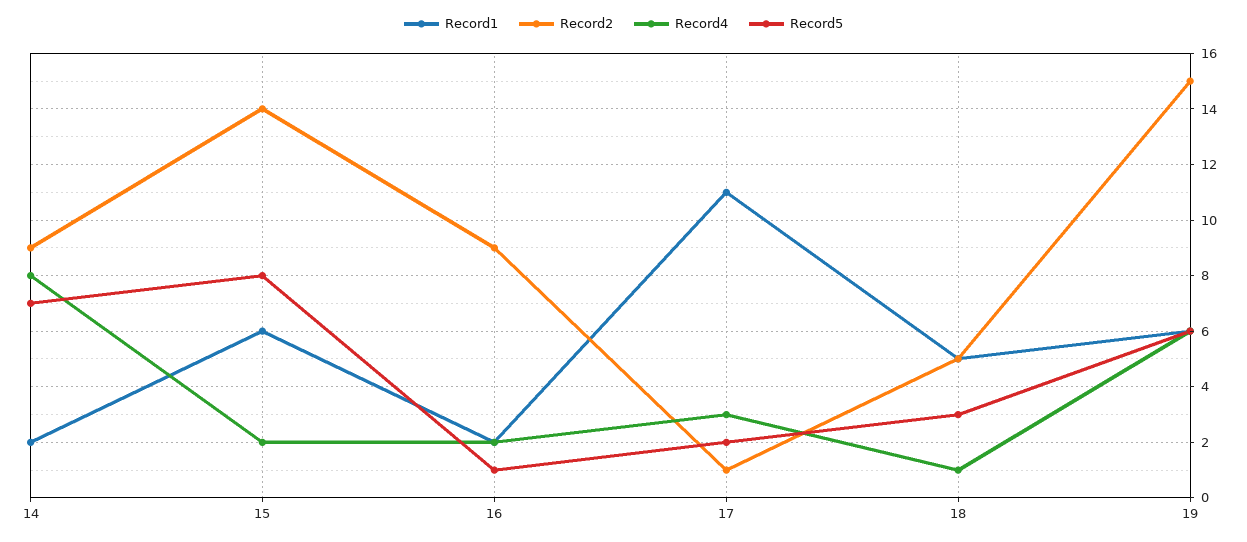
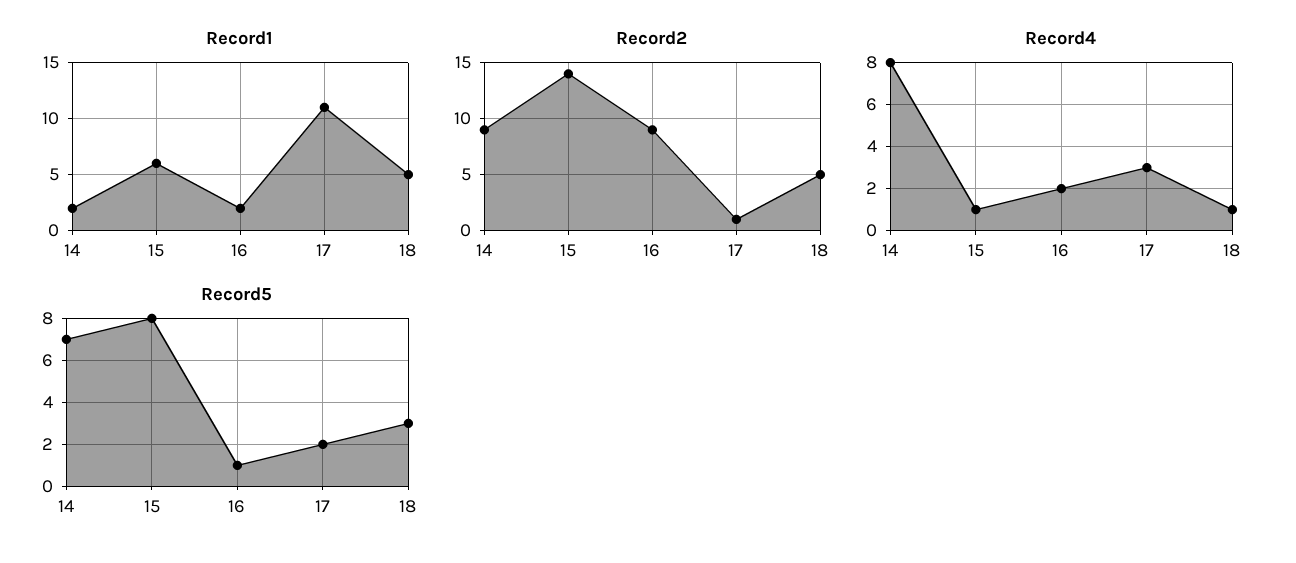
Record4, 15: 2 -> 1
Record1, 19: 6 -> none
Record2, 19: 15 -> none
Record4, 19: 6 -> none
Record5, 19: 6 -> none

